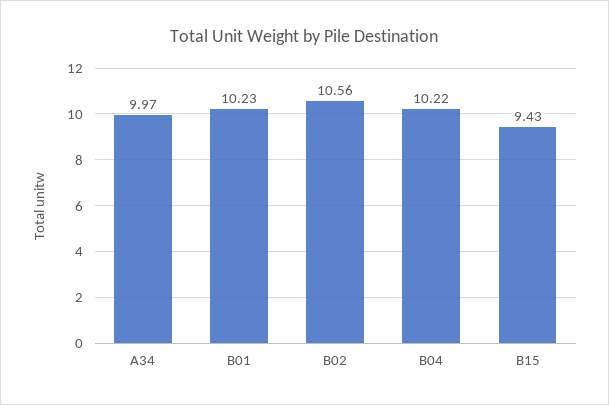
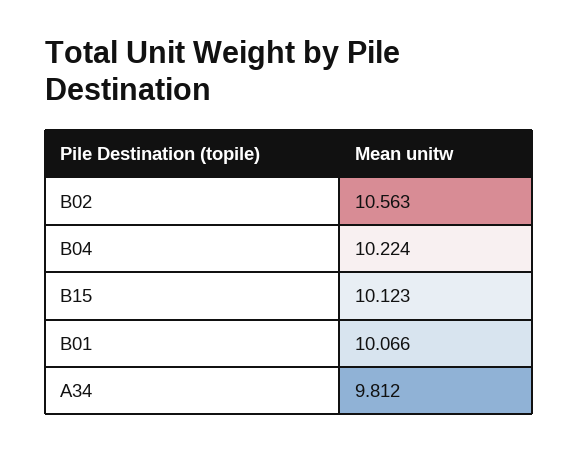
A34: 9.97 -> 9.812
B01: 10.23 -> 10.066
B15: 9.43 -> 10.123

